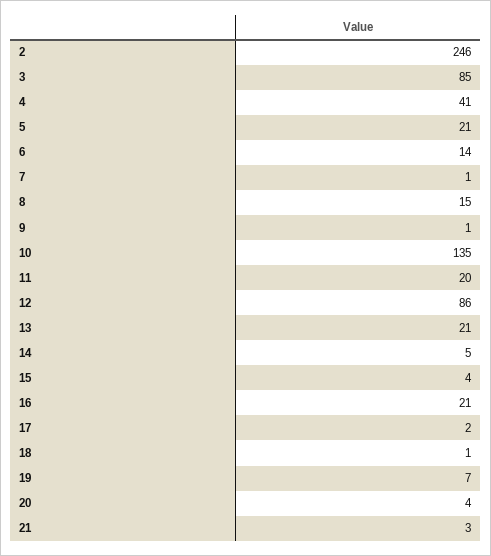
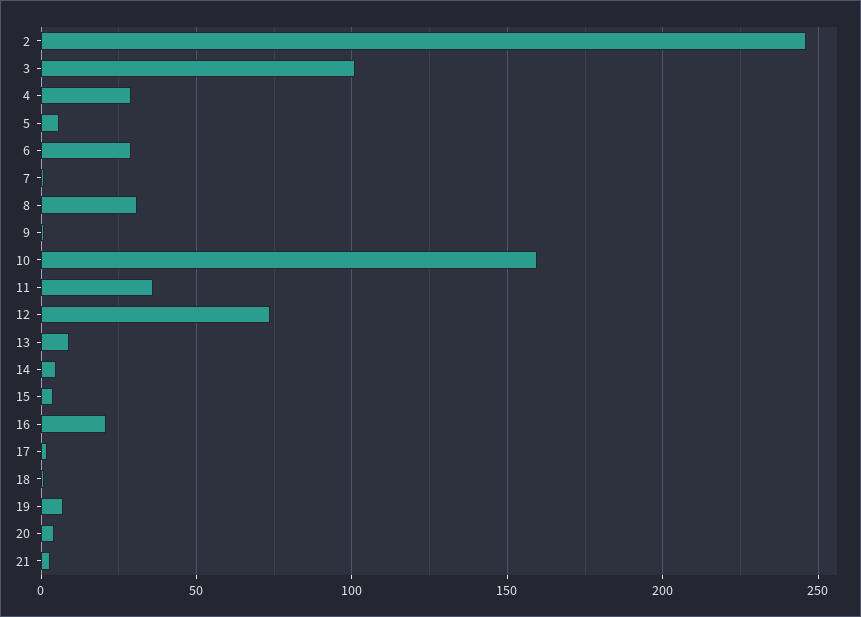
3: 85 -> 100
4: 41 -> 30
5: 21 -> 5
6: 14 -> 30
8: 15 -> 30
10: 135 -> 160
11: 20 -> 35
12: 86 -> 75
13: 21 -> 10

